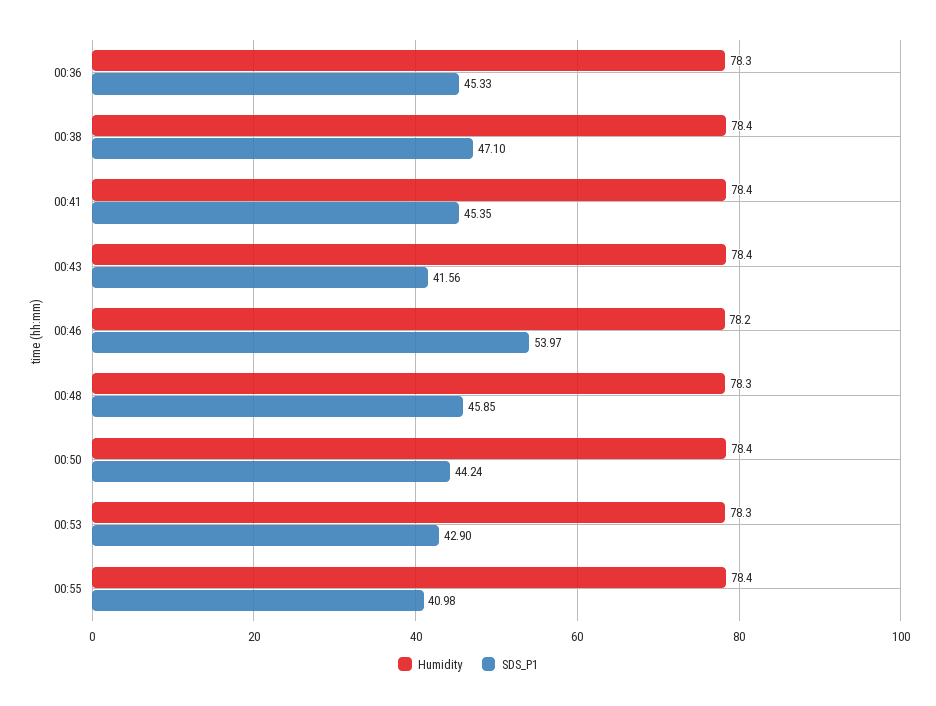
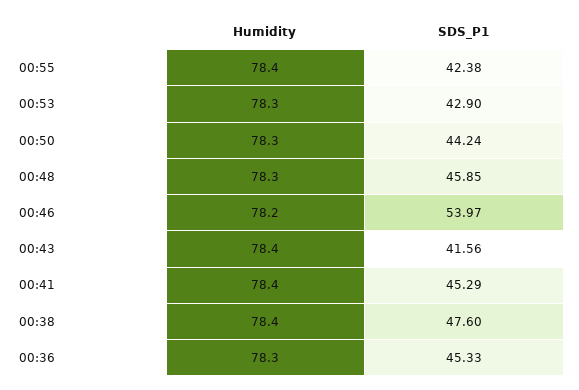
SDS_P1, 00:38: 47.1 -> 47.6
SDS_P1, 00:41: 45.35 -> 45.29
Humidity, 00:50: 78.4 -> 78.3
SDS_P1, 00:55: 40.98 -> 42.38

